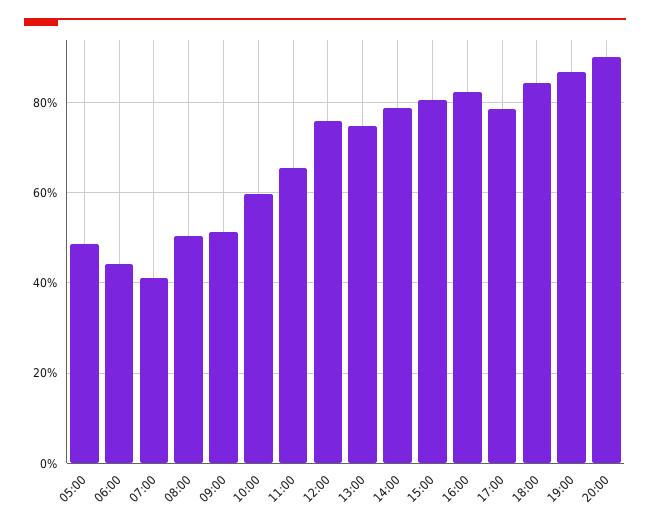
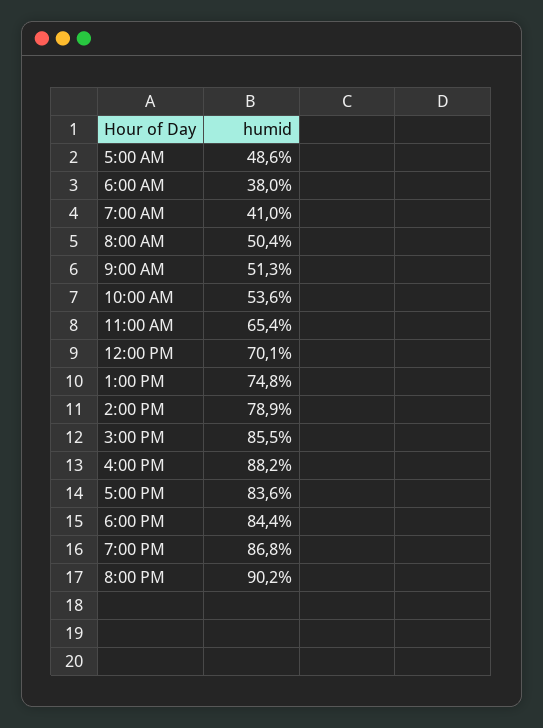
06:00: 44 -> 38
10:00: 60 -> 53.6
12:00: 76 -> 70.1
15:00: 80 -> 85.5
16:00: 82 -> 88.2
17:00: 78 -> 83.6

